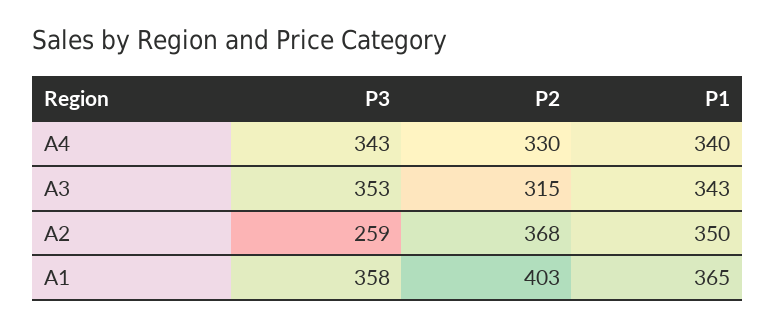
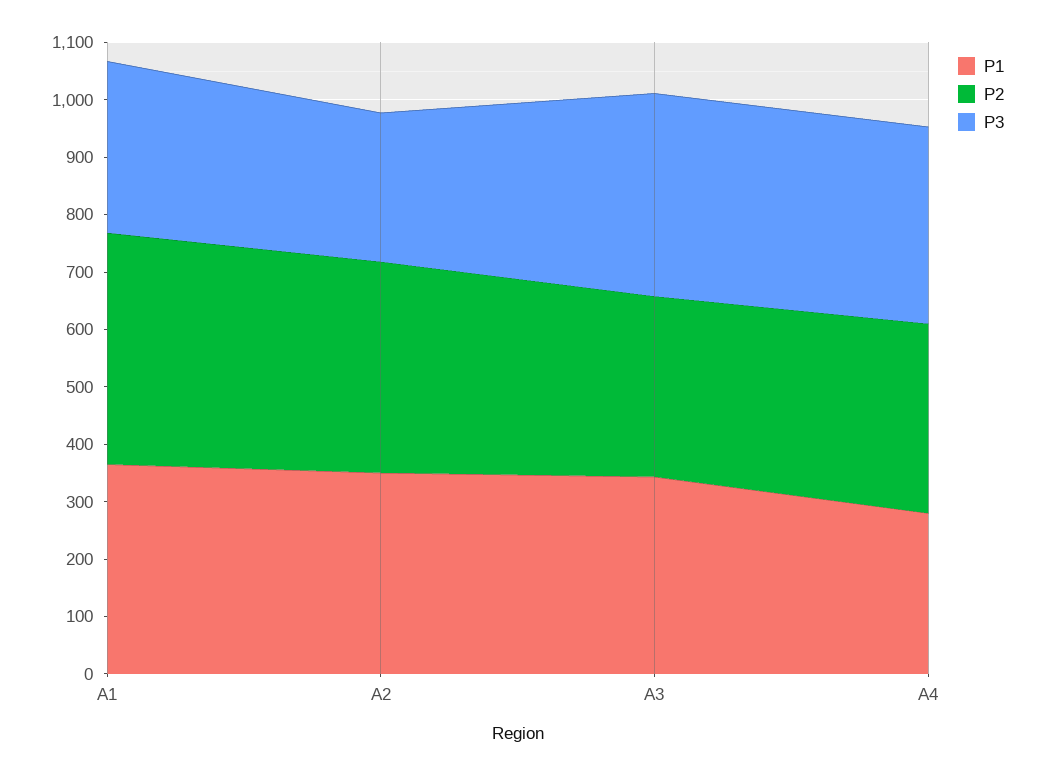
P1, A4: 340 -> 280
P3, A1: 358 -> 300

